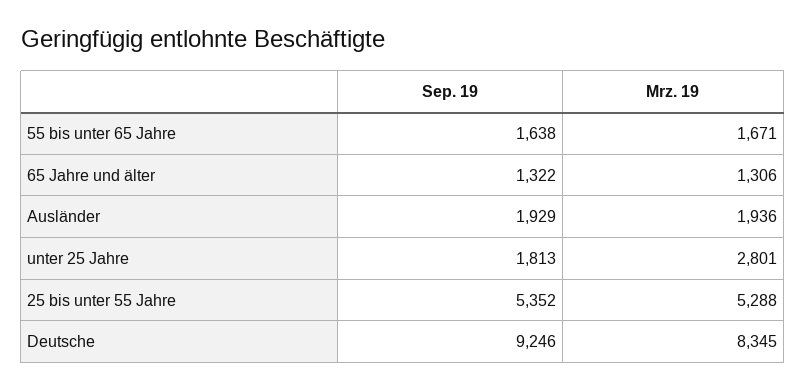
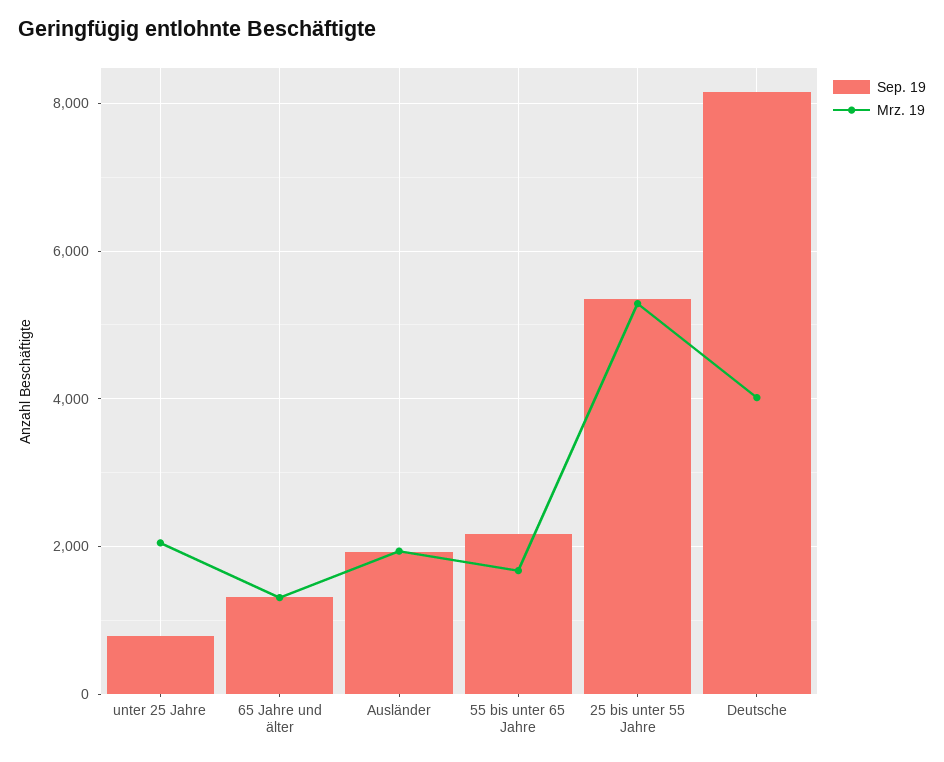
Sep. 19, 55 bis unter 65 Jahre: 1638 -> 2200
Sep. 19, unter 25 Jahre: 1813 -> 800
Mrz. 19, unter 25 Jahre: 2801 -> 2000
Sep. 19, Deutsche: 9246 -> 8200
Mrz. 19, Deutsche: 8345 -> 4000

